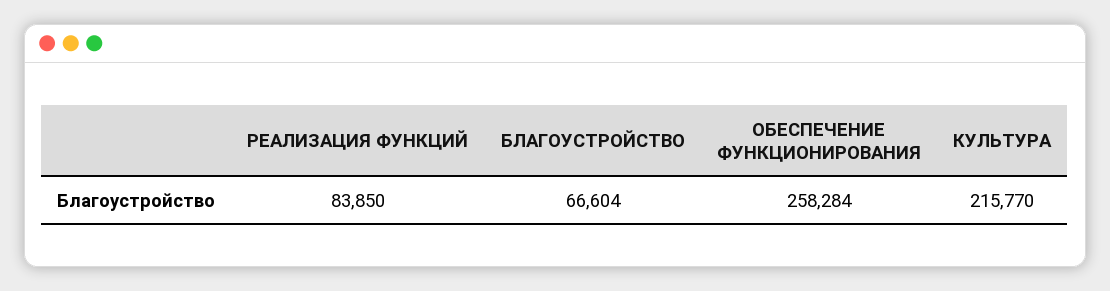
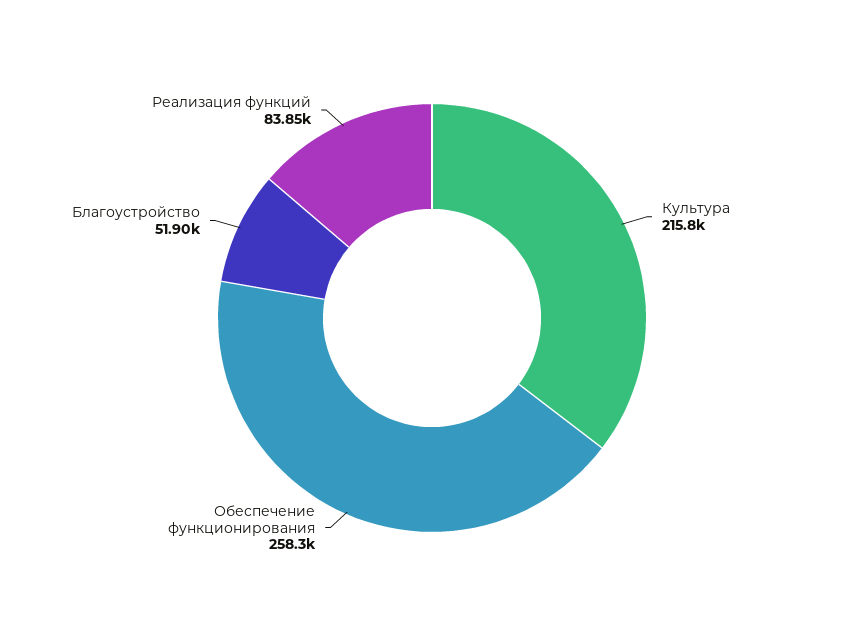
БЛАГОУСТРОЙСТВО: 66604 -> 51900

